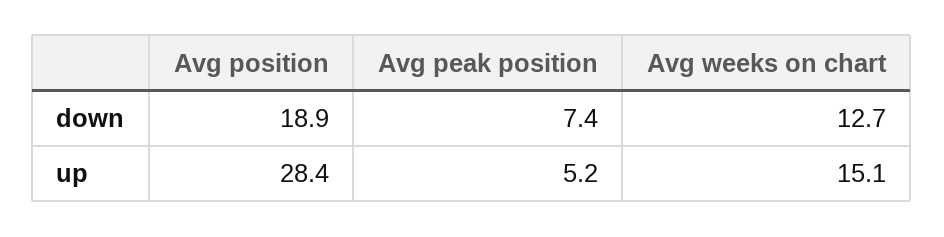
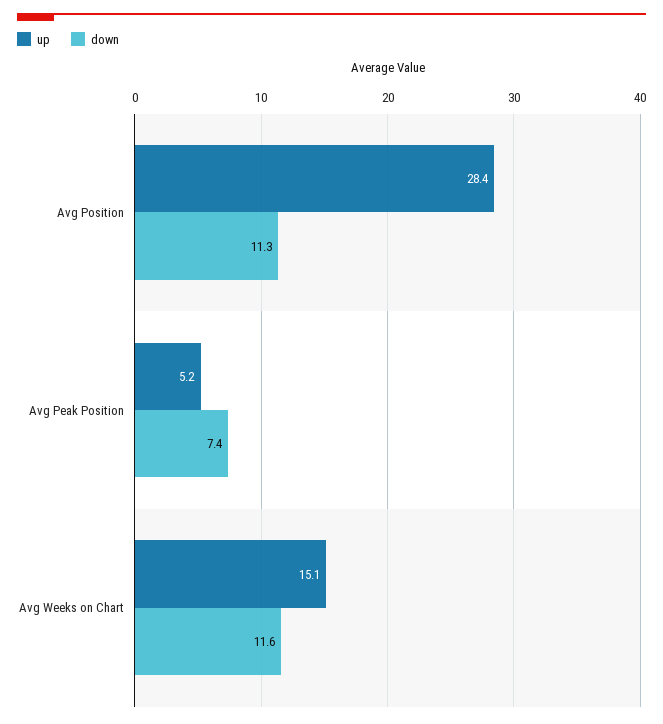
down, Avg position: 18.9 -> 11.3
down, Avg weeks on chart: 12.7 -> 11.6

